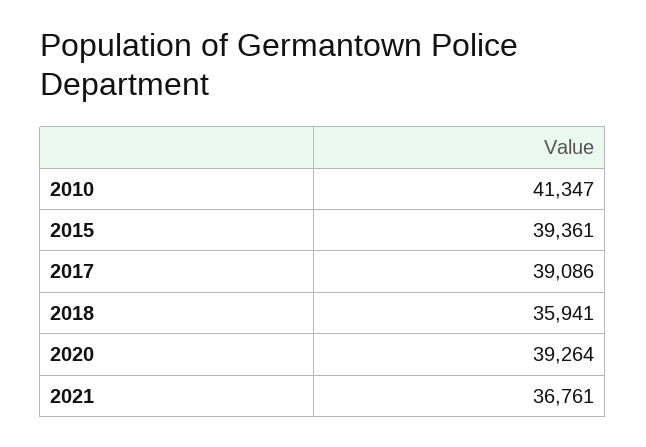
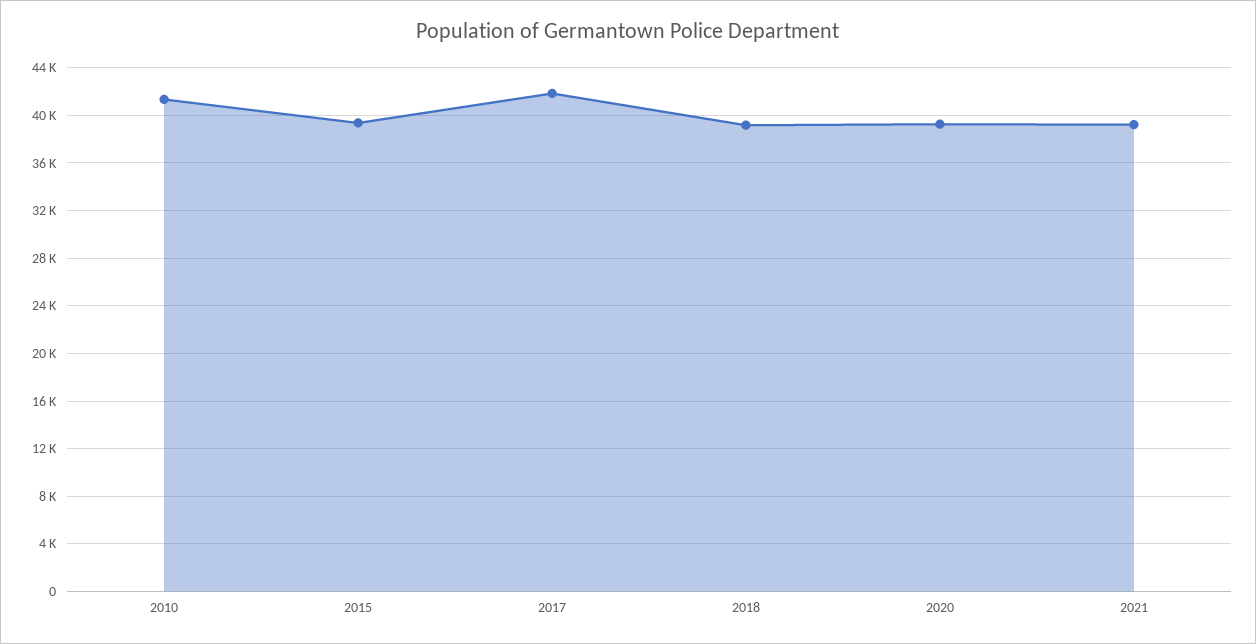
2017: 39086 -> 42000
2018: 35941 -> 39000
2021: 36761 -> 39000

